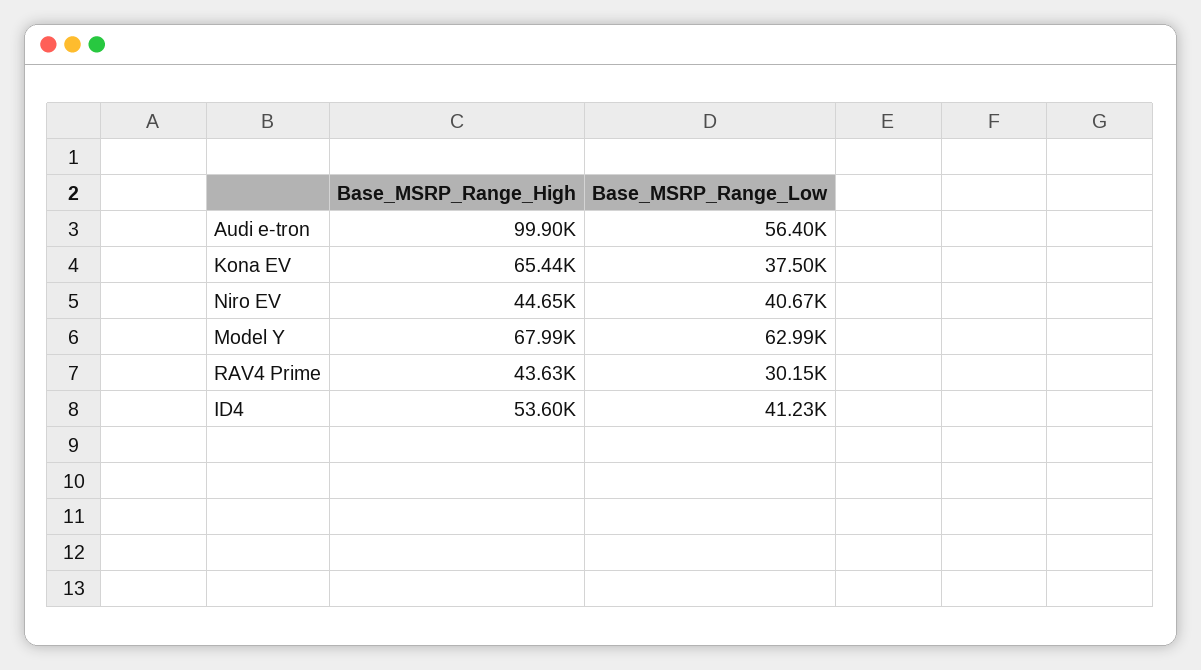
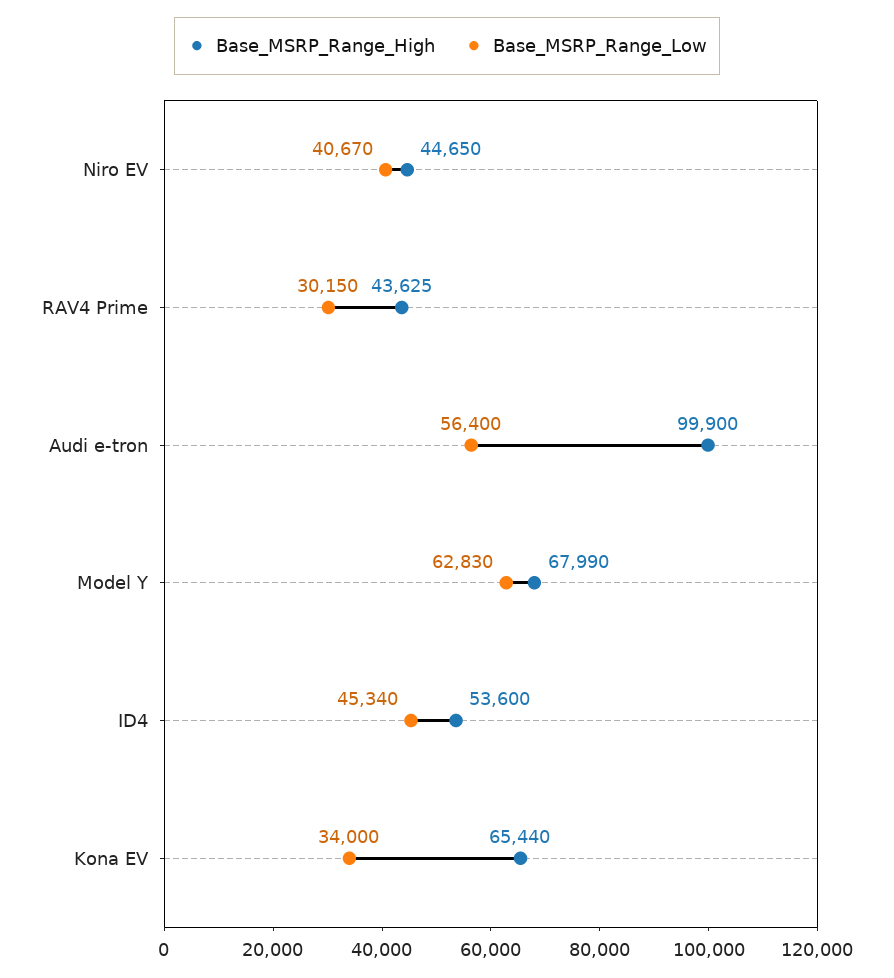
Base_MSRP_Range_Low, Kona EV: 37500 -> 34000
Base_MSRP_Range_Low, Model Y: 62990 -> 62830
Base_MSRP_Range_Low, ID4: 41230 -> 45340

